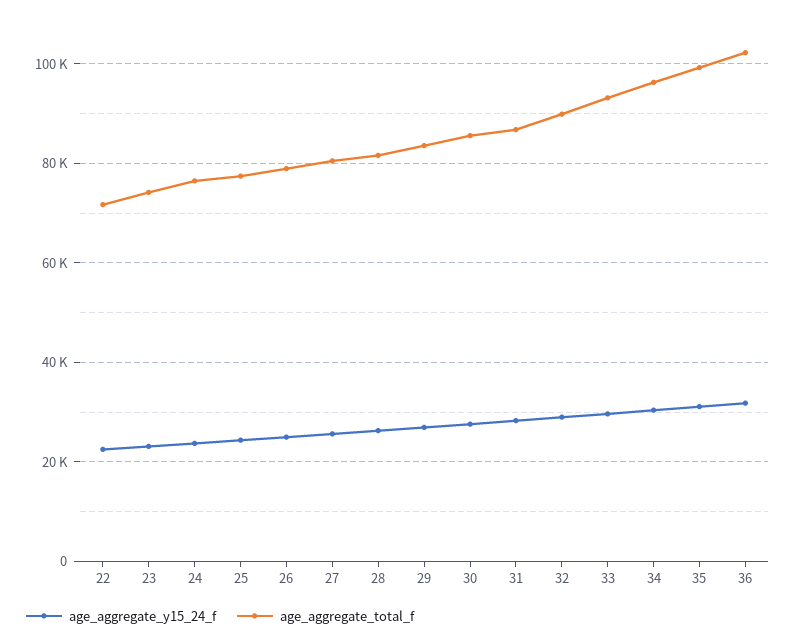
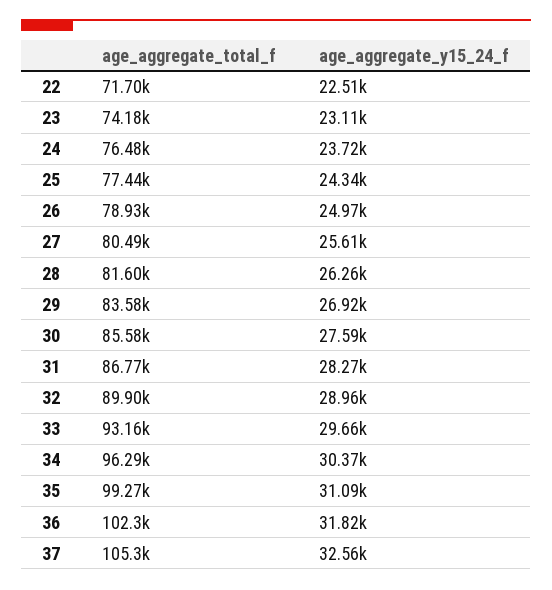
age_aggregate_total_f, 37: none -> 105300
age_aggregate_y15_24_f, 37: none -> 32560

